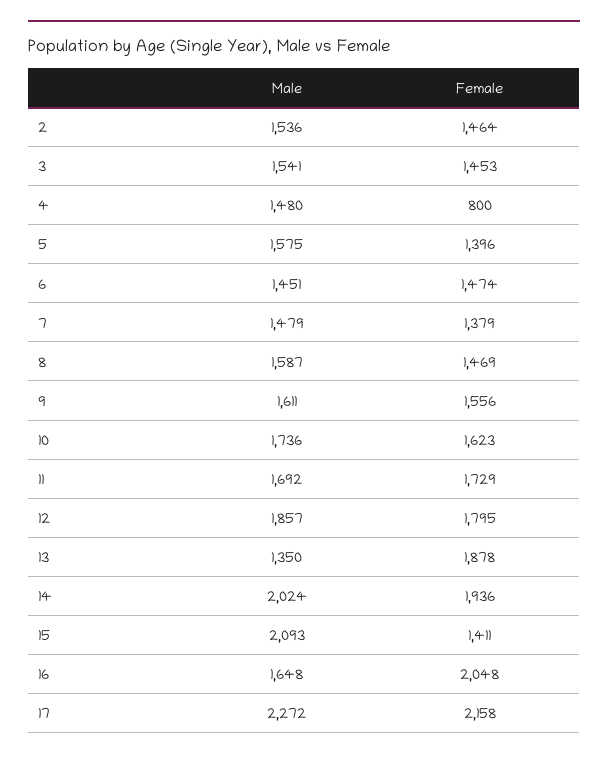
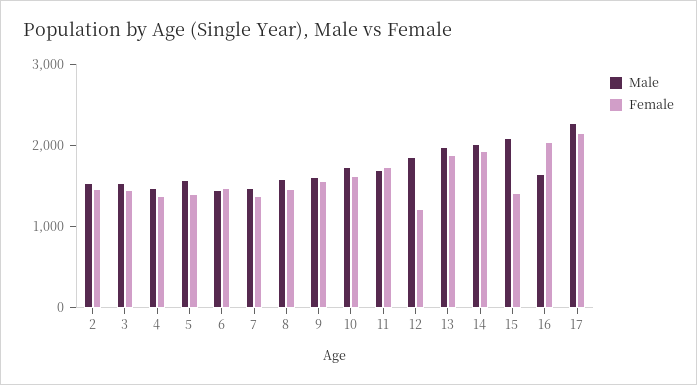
Female, 4: 800 -> 1400
Female, 12: 1795 -> 1200
Male, 13: 1350 -> 2000

